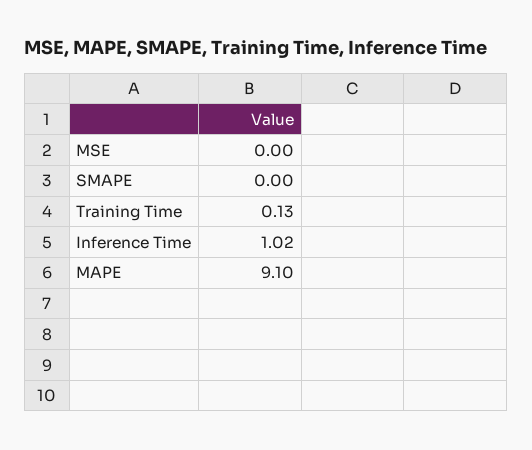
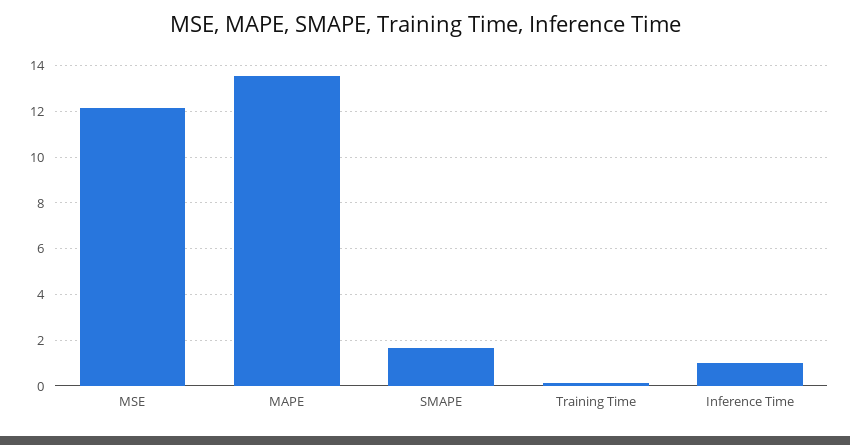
MSE: 0 -> 12
SMAPE: 0 -> 1.5
MAPE: 9.1 -> 13.5

